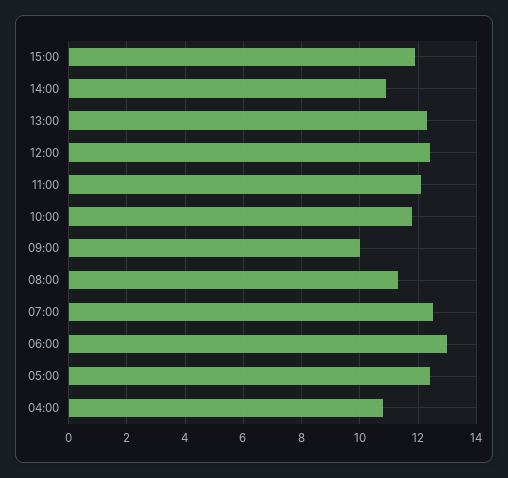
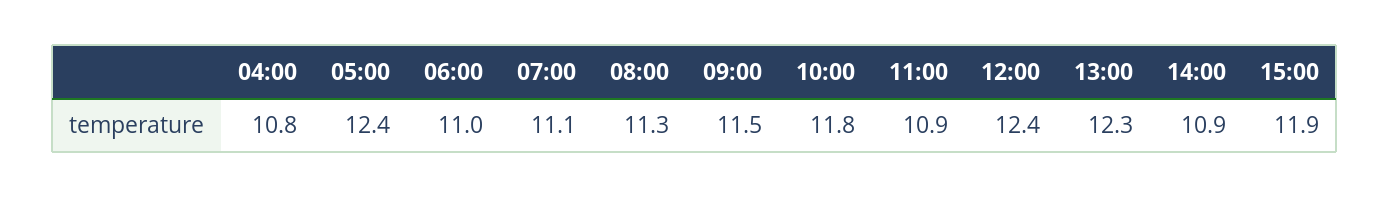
11:00: 12 -> 10.9
09:00: 10 -> 11.5
07:00: 12.5 -> 11.1
06:00: 13 -> 11

